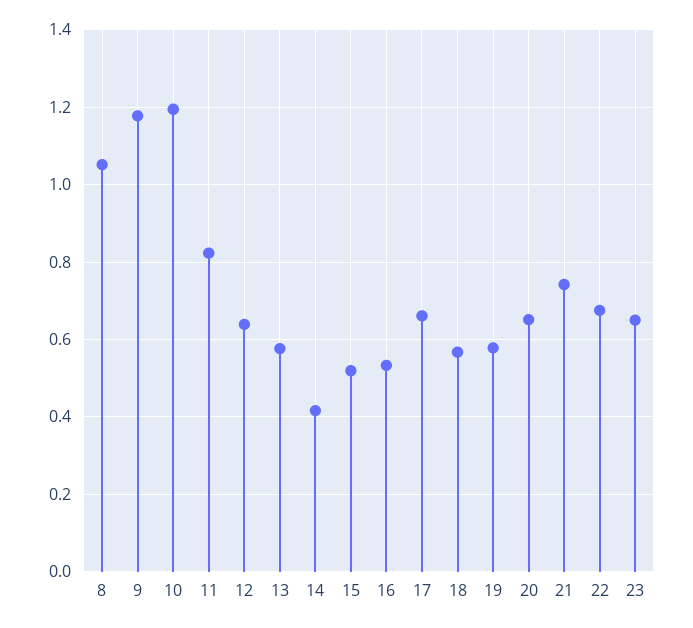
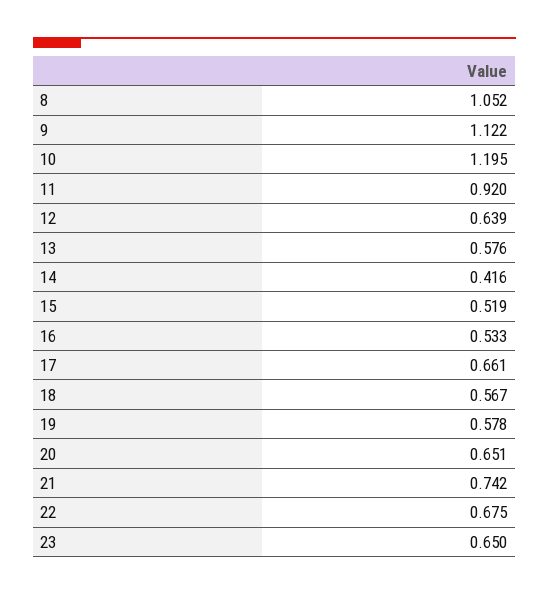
9: 1.18 -> 1.122
11: 0.82 -> 0.92

